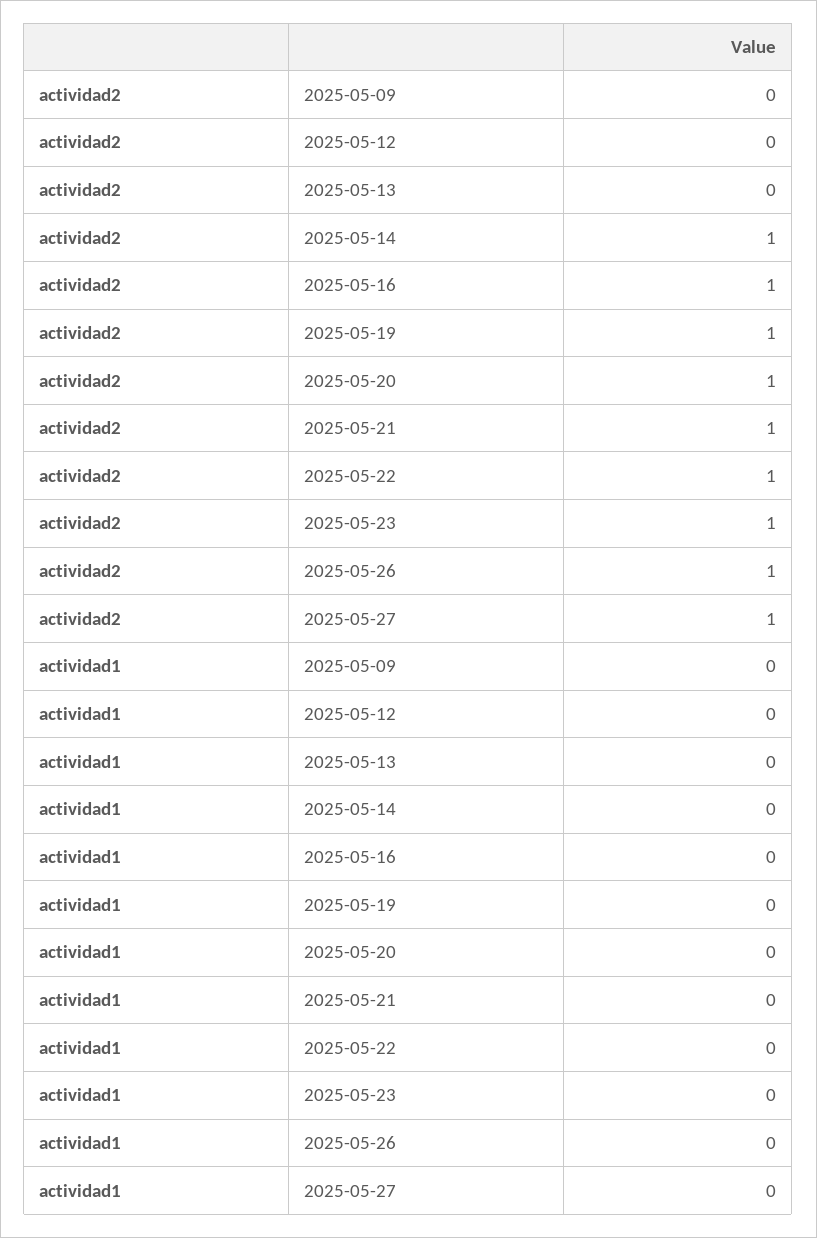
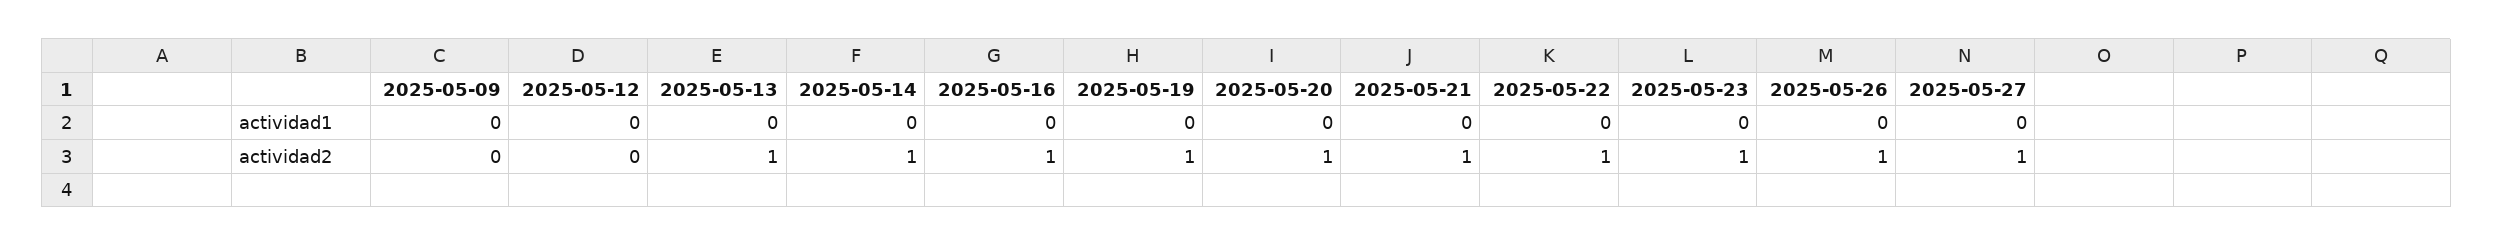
actividad2, 2025-05-13: 0 -> 1

